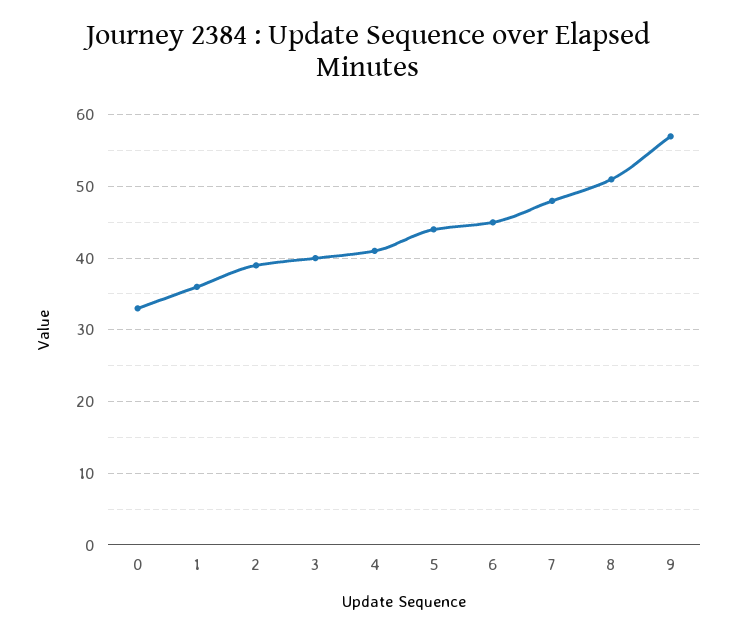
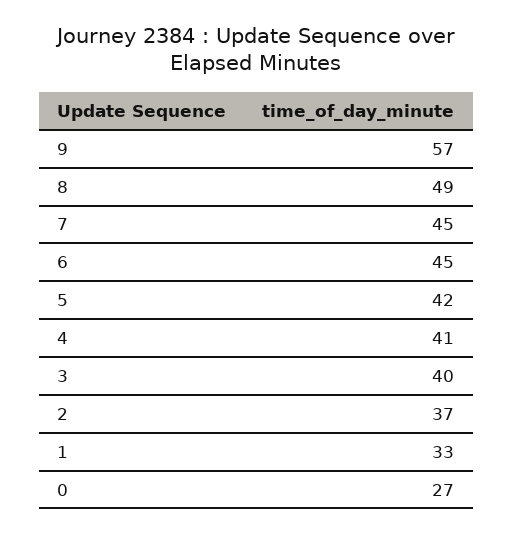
0: 33 -> 27
1: 36 -> 33
2: 39 -> 37
5: 44 -> 42
7: 48 -> 45
8: 51 -> 49

